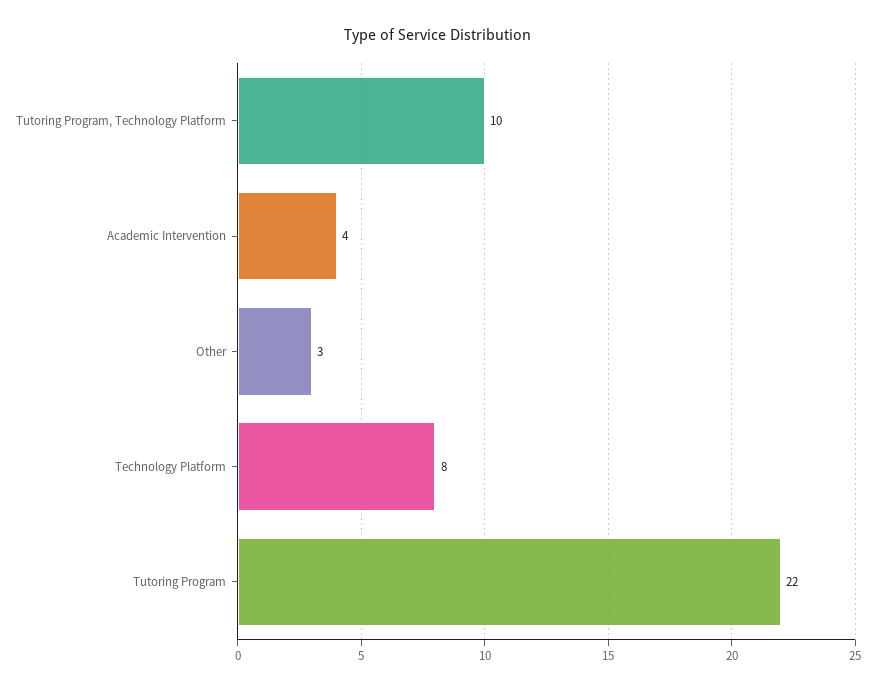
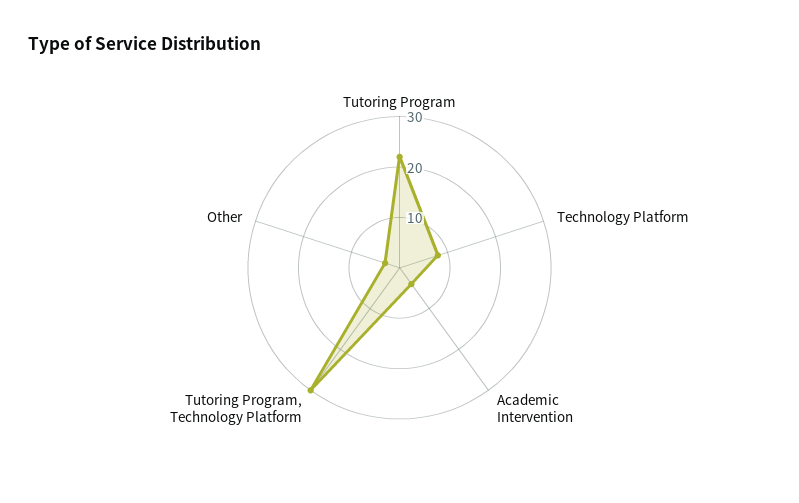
Tutoring Program, Technology Platform: 10 -> 30

